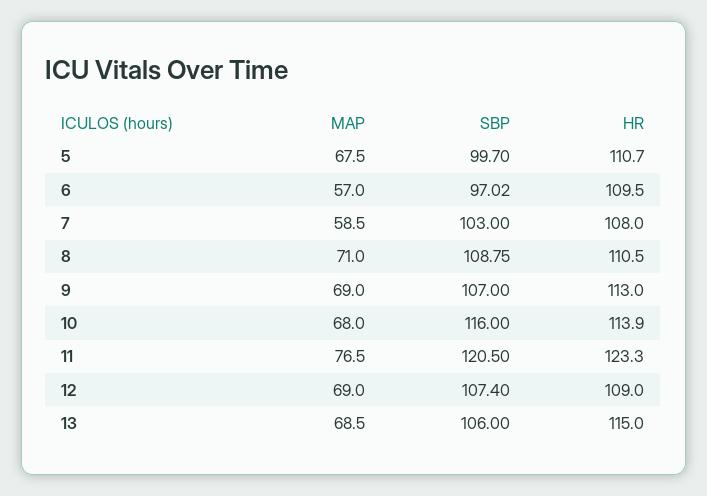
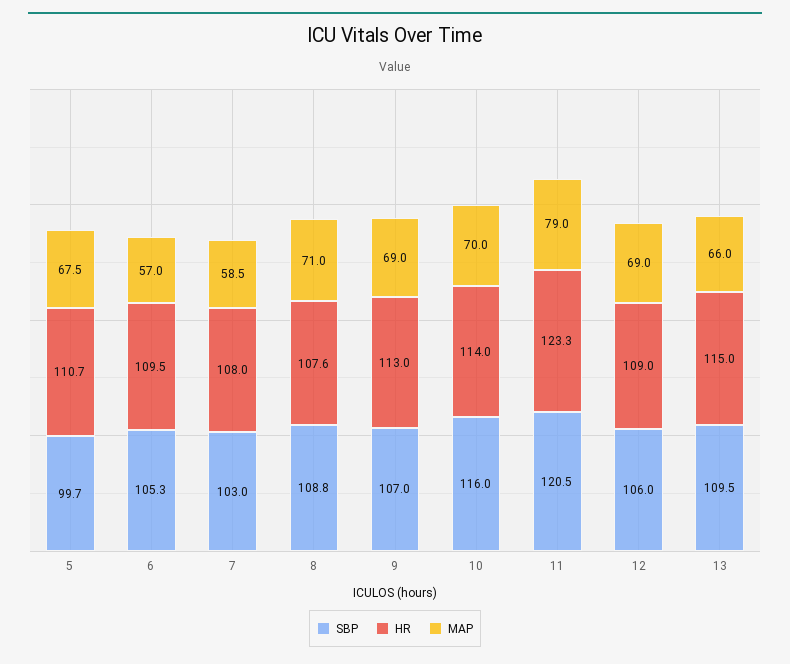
SBP, 6: 97.02 -> 105.3
HR, 8: 110.5 -> 107.6
MAP, 10: 68 -> 70
HR, 10: 113.9 -> 114
MAP, 11: 76.5 -> 79
SBP, 12: 107.4 -> 106
MAP, 13: 68.5 -> 66
SBP, 13: 106 -> 109.5

